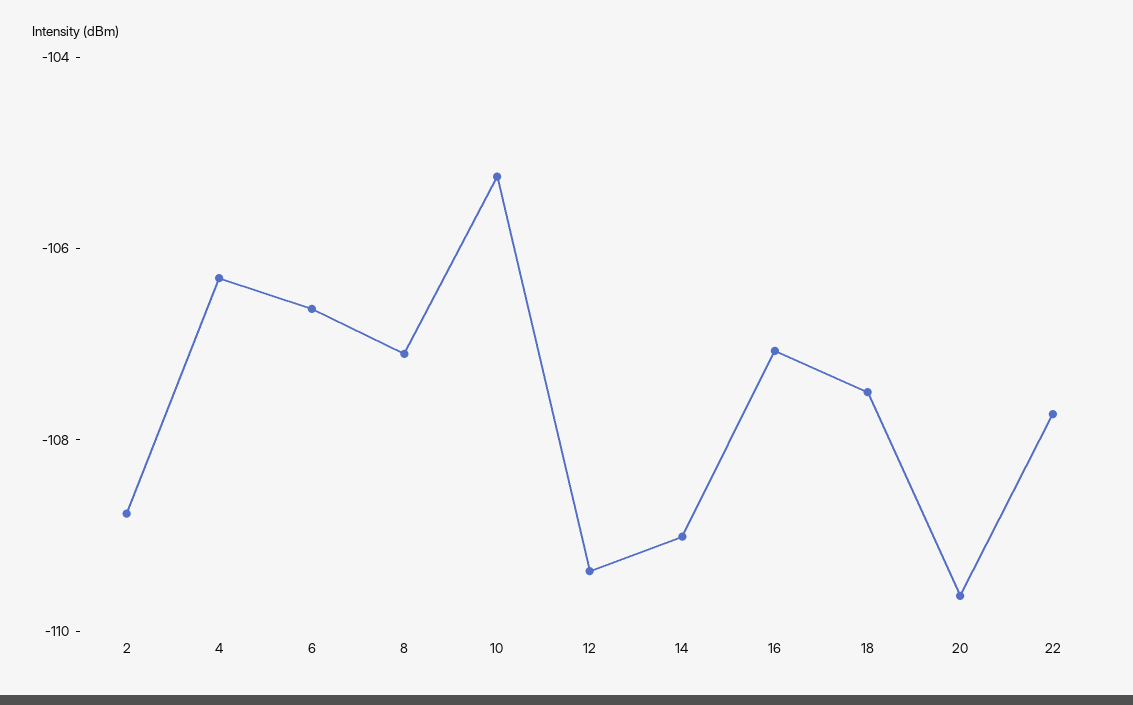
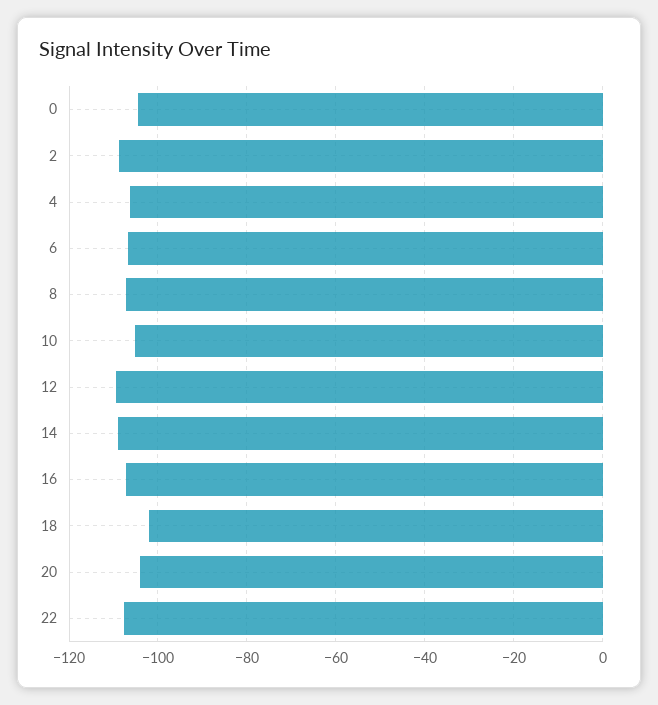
18: -107.5 -> -102
20: -109.5 -> -104
0: none -> -104

